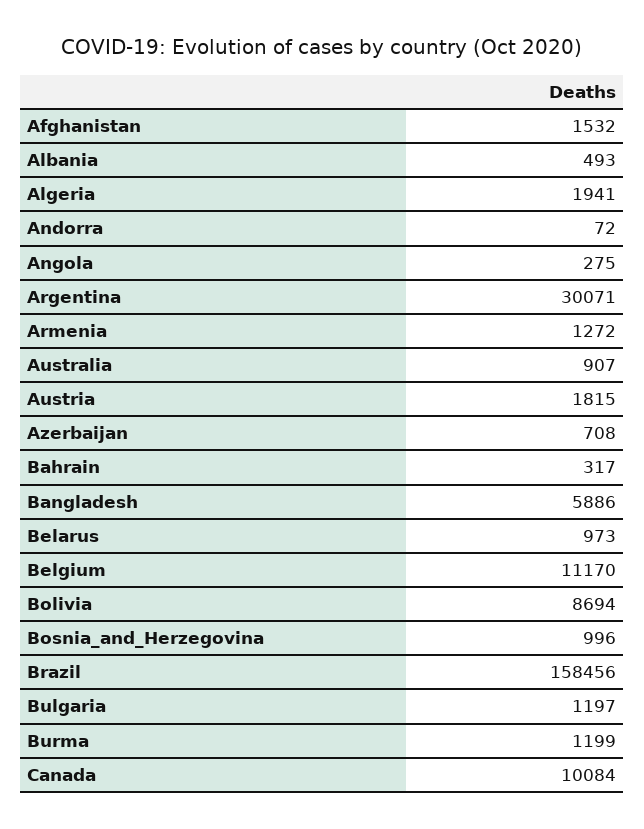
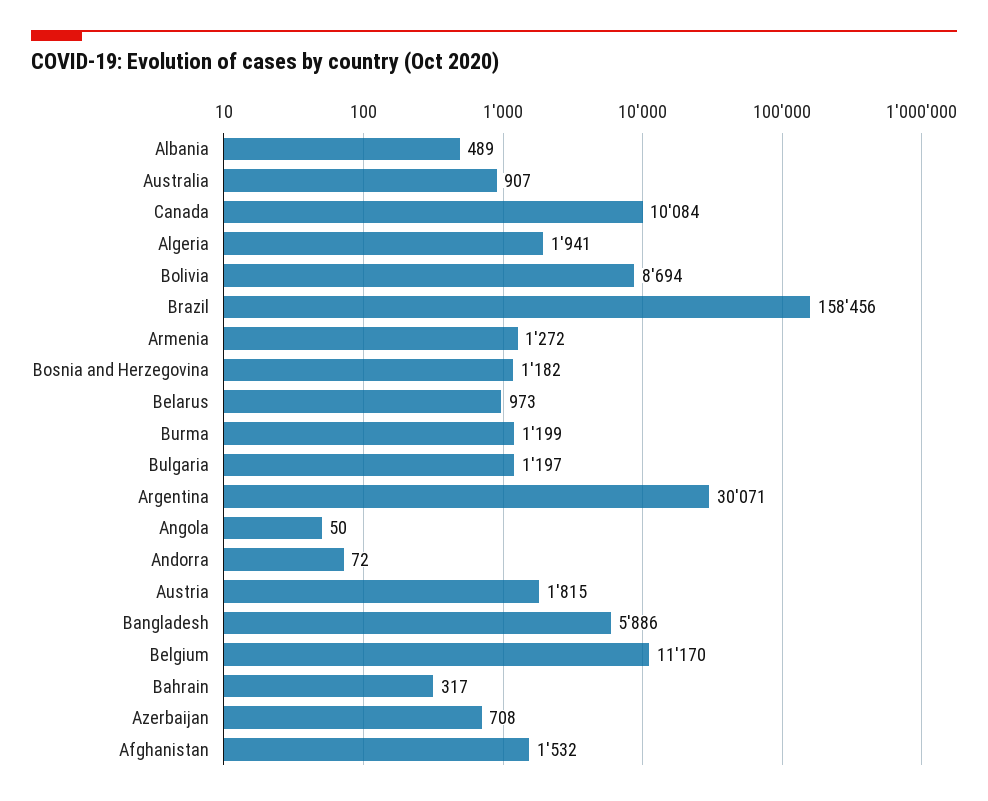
Albania: 493 -> 489
Angola: 275 -> 50
Bosnia_and_Herzegovina: 996 -> 1182

